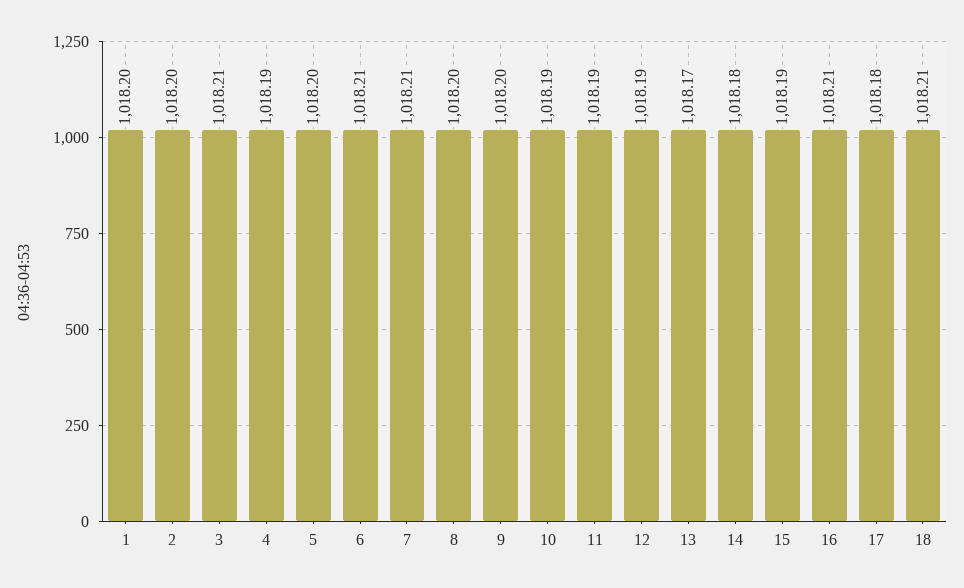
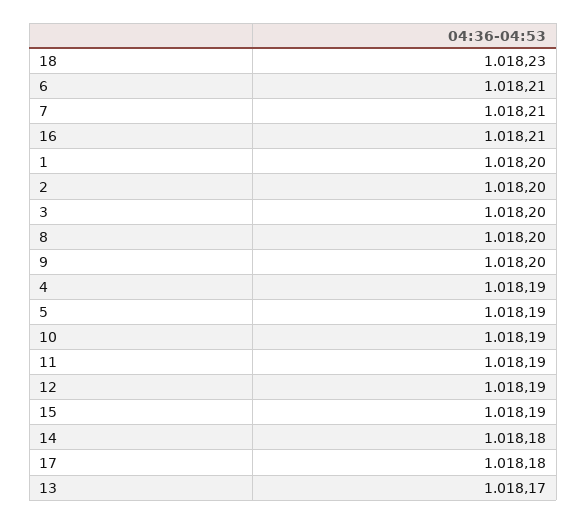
3: 1018.21 -> 1018.2
5: 1018.2 -> 1018.19
18: 1018.21 -> 1018.23

